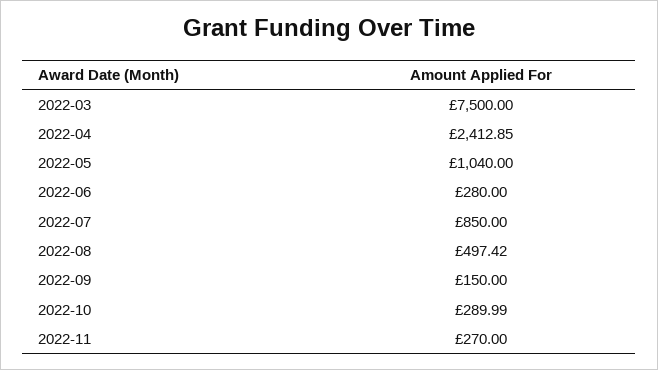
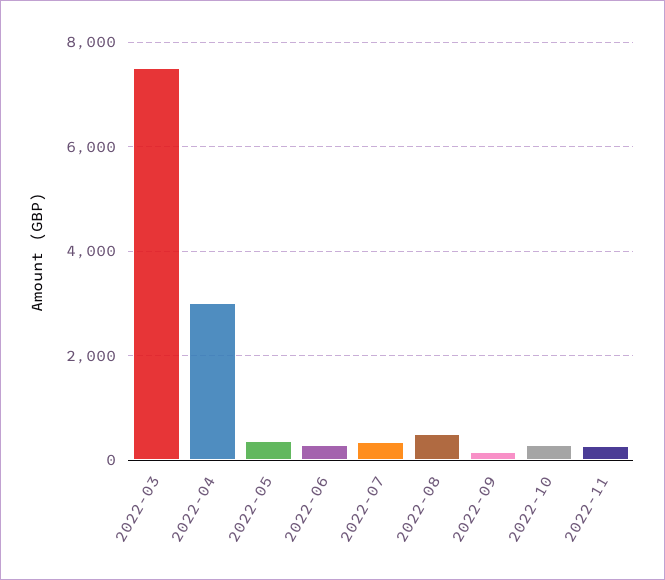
2022-04: 2412.85 -> 3000
2022-05: 1040 -> 400
2022-07: 850 -> 400

